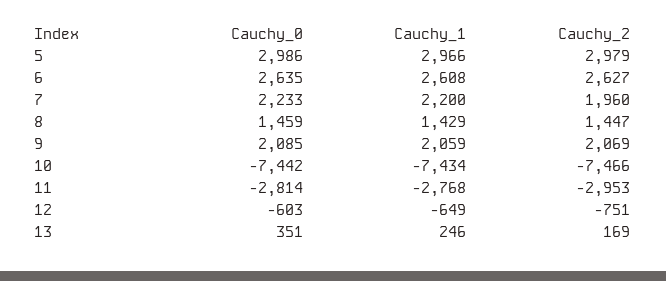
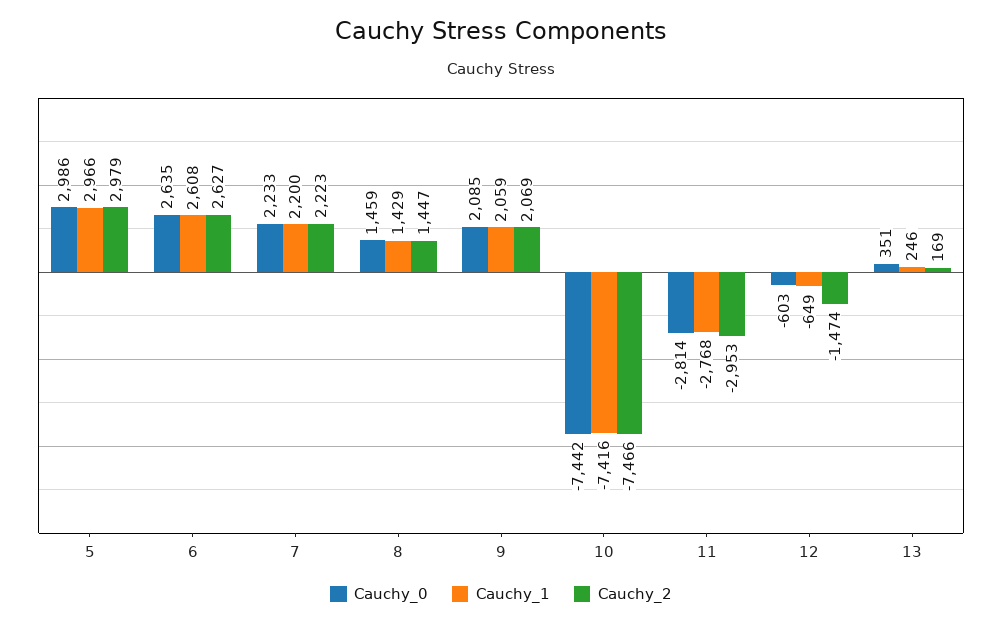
Cauchy_2, 7: 1960 -> 2223
Cauchy_1, 10: -7434 -> -7416
Cauchy_2, 12: -751 -> -1474

